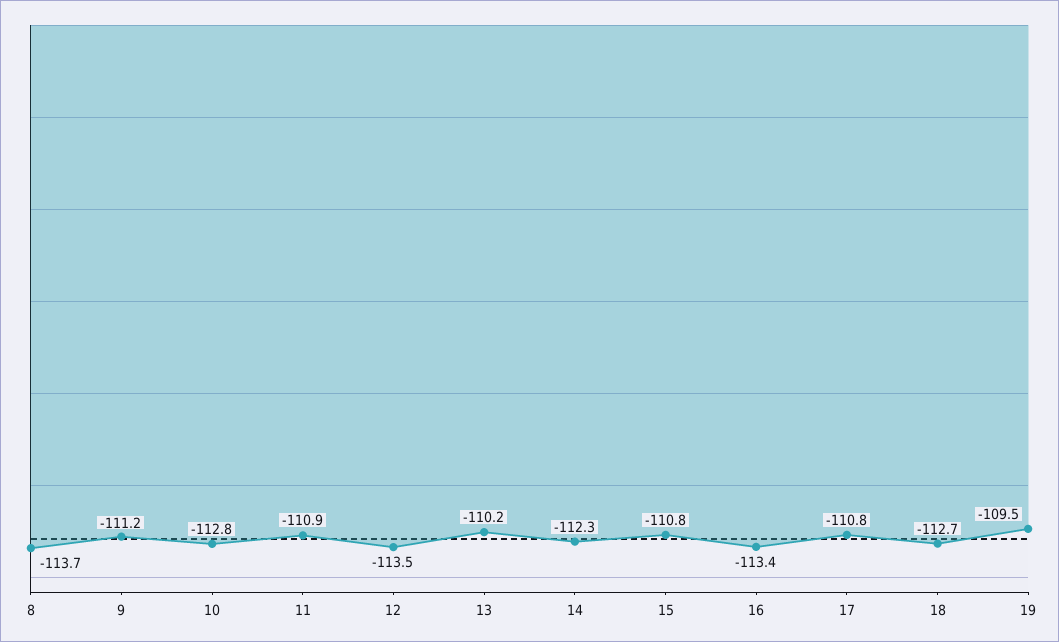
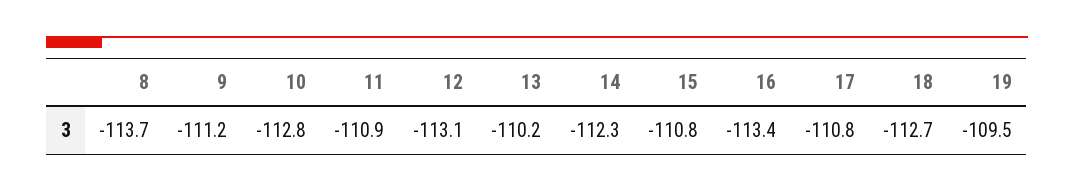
12: -113.5 -> -113.1

